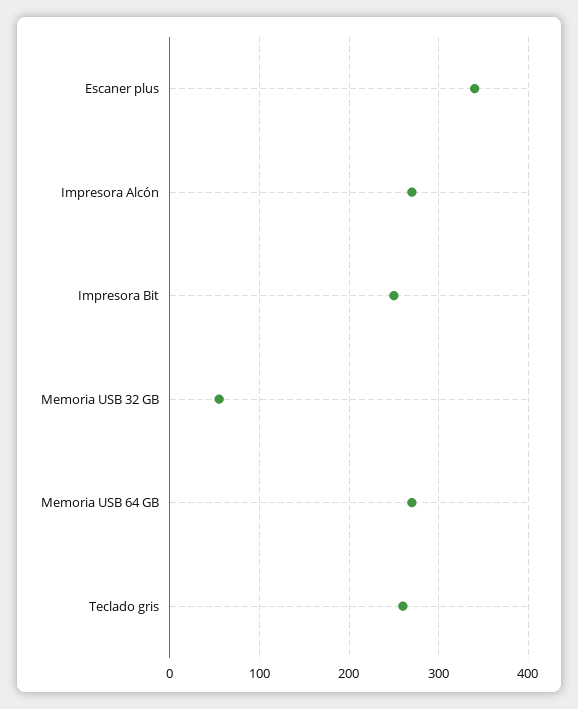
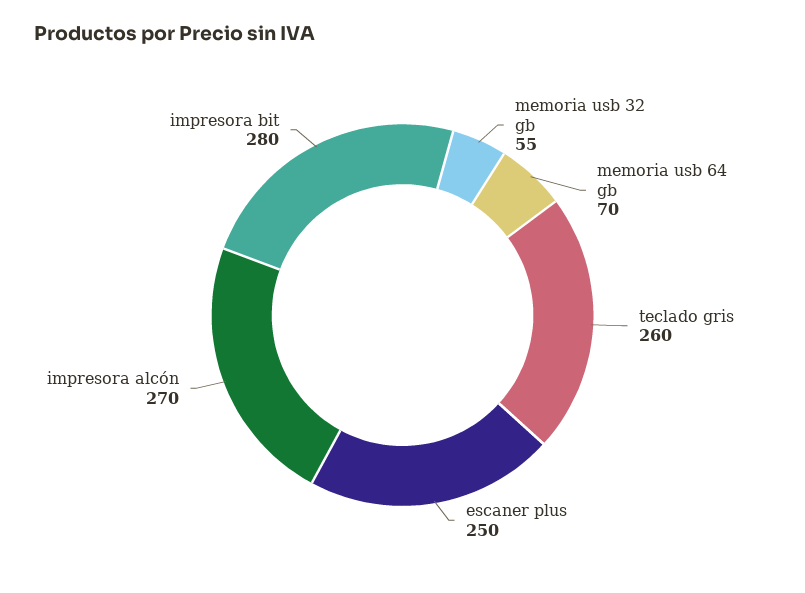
Escaner plus: 340 -> 250
Impresora Bit: 250 -> 280
Memoria USB 64 GB: 270 -> 70

